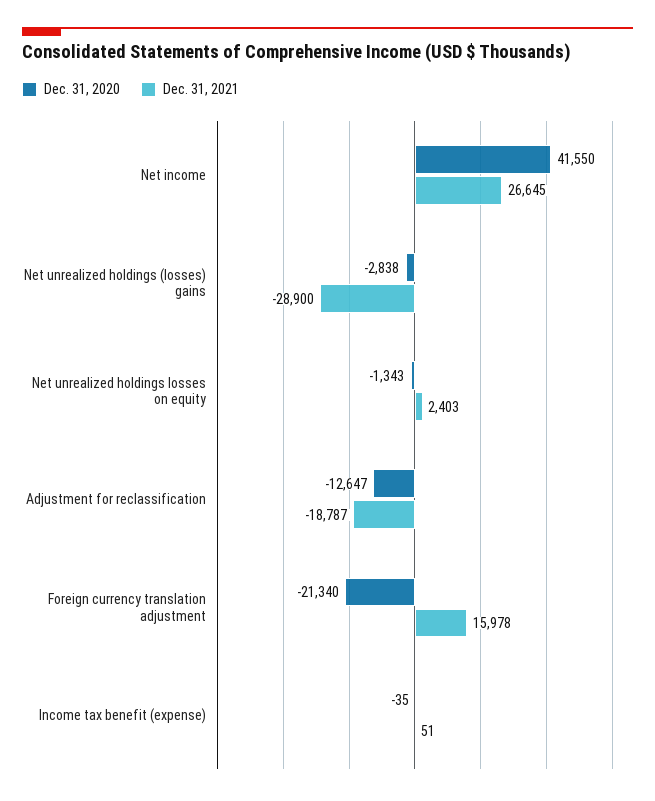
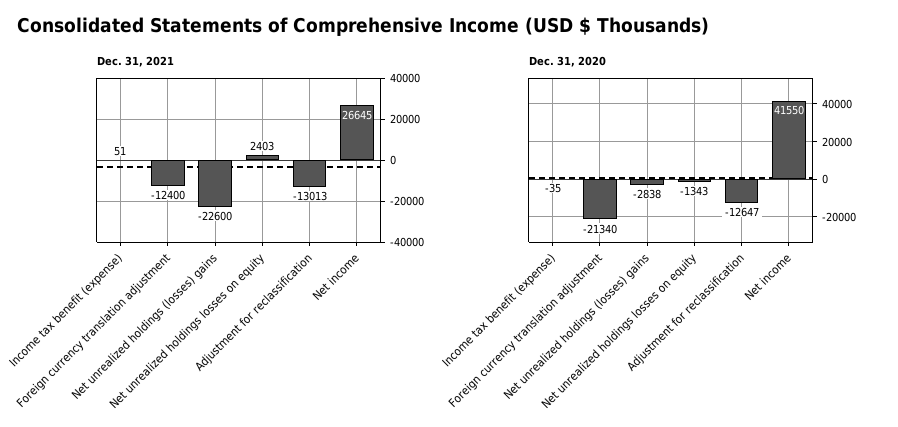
Dec. 31, 2021, Net unrealized holdings (losses) gains: -28900 -> -22600
Dec. 31, 2021, Adjustment for reclassification: -18787 -> -13013
Dec. 31, 2021, Foreign currency translation adjustment: 15978 -> -12400

